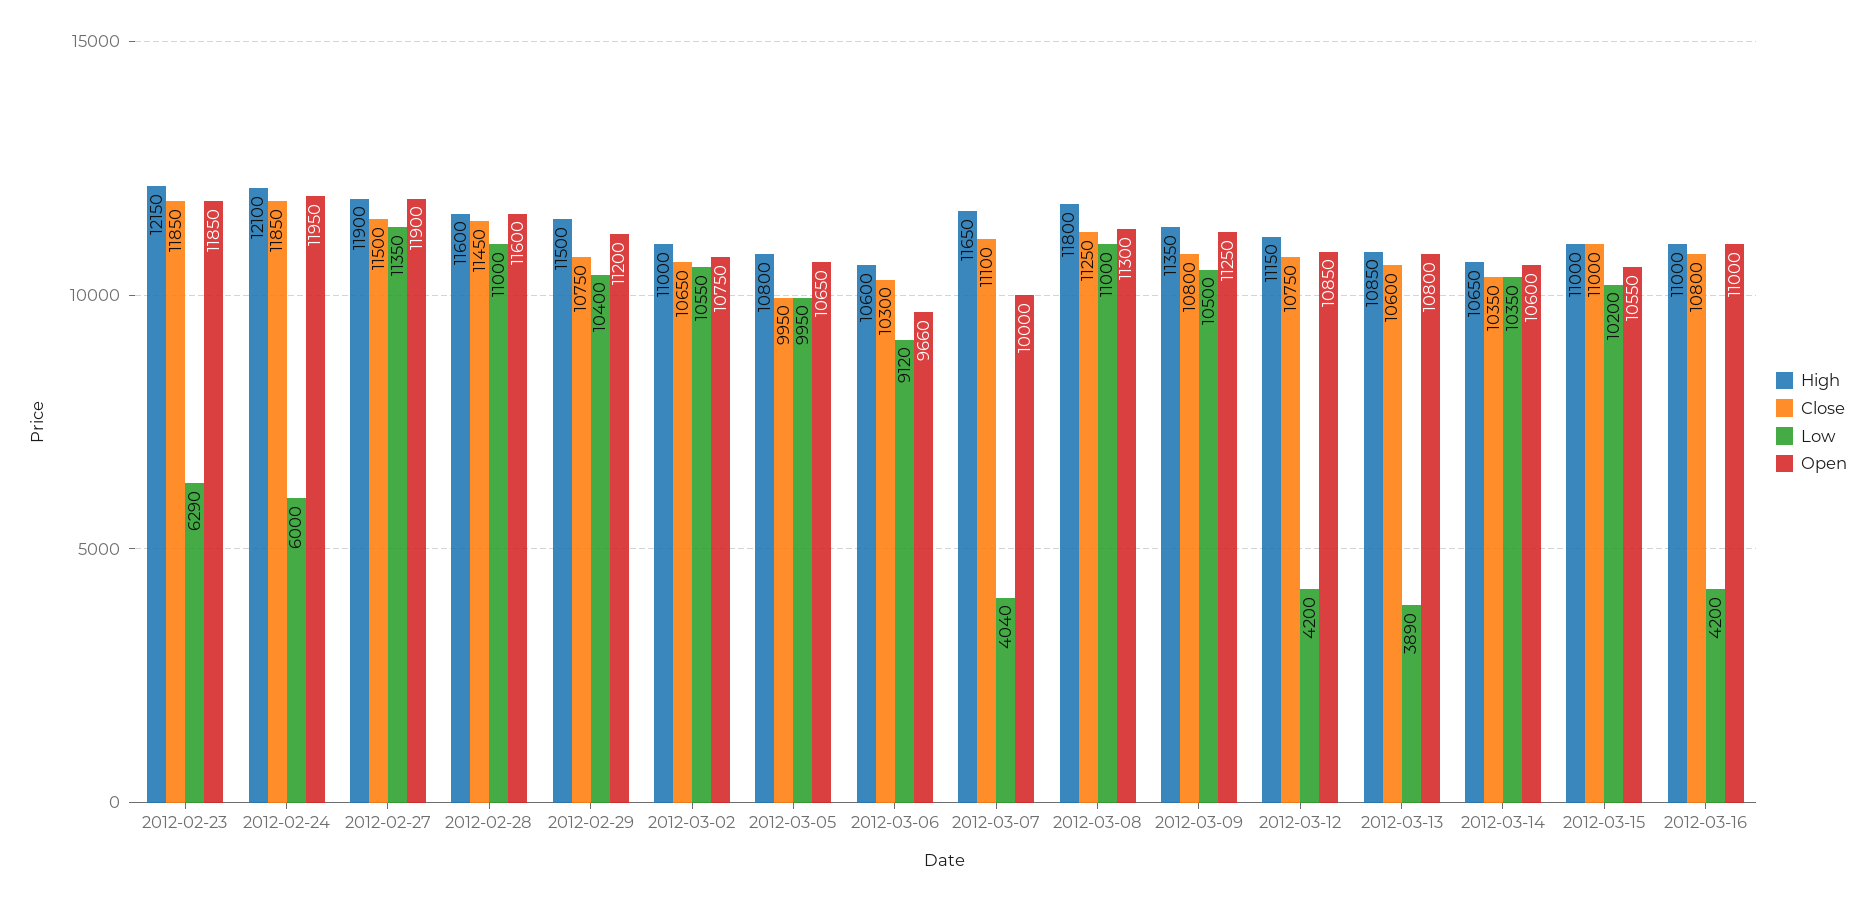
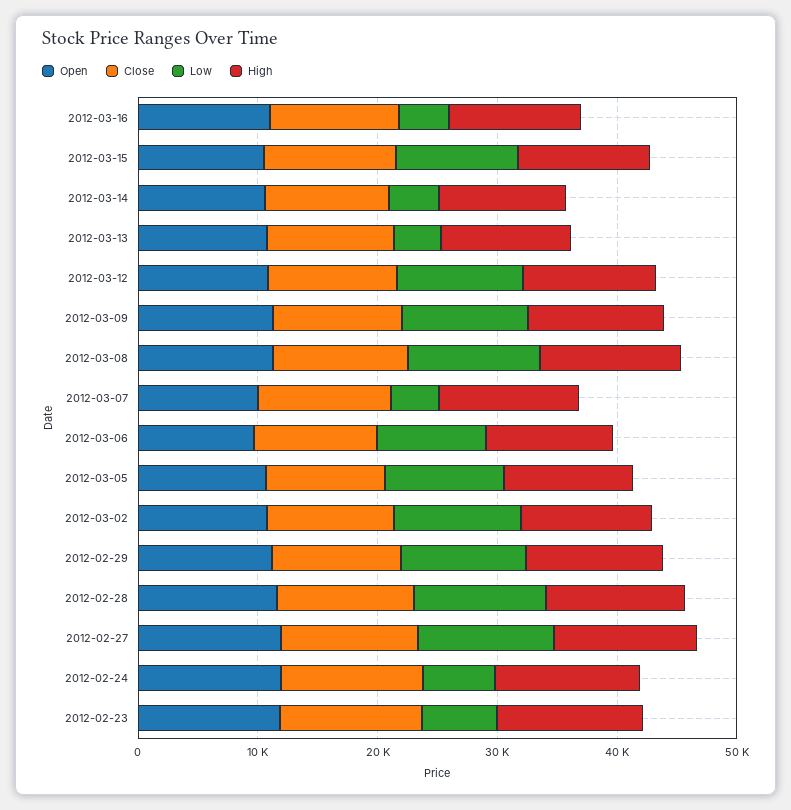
Low, 2012-03-12: 4200 -> 10000
Low, 2012-03-14: 10350 -> 4000

